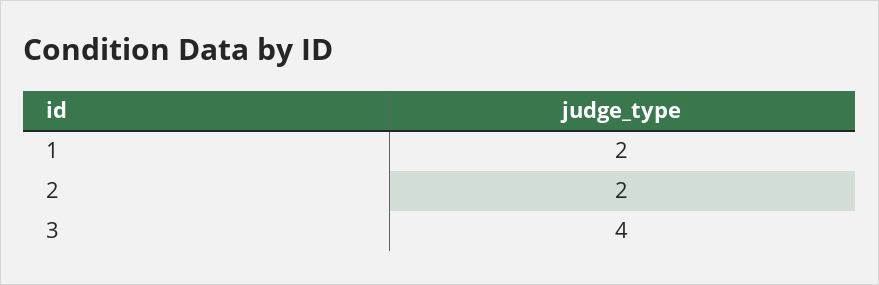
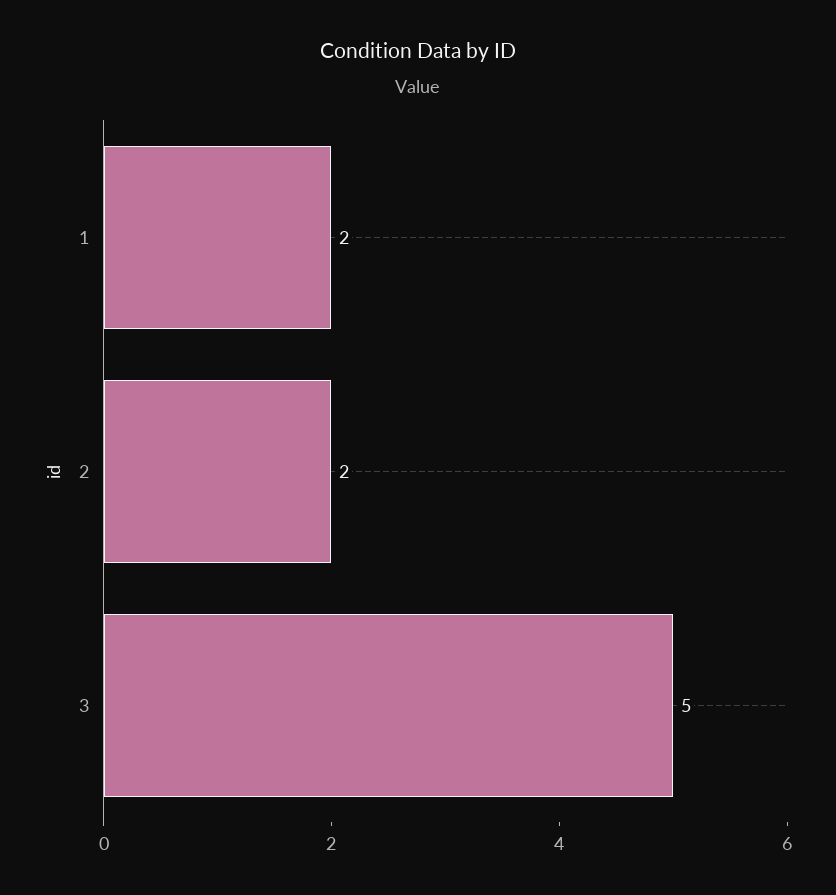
3: 4 -> 5

